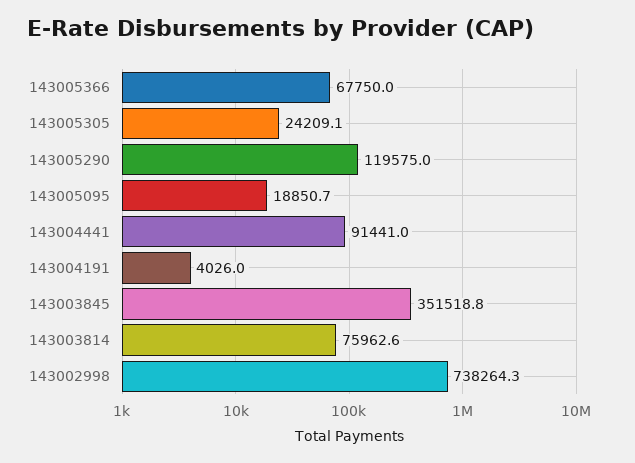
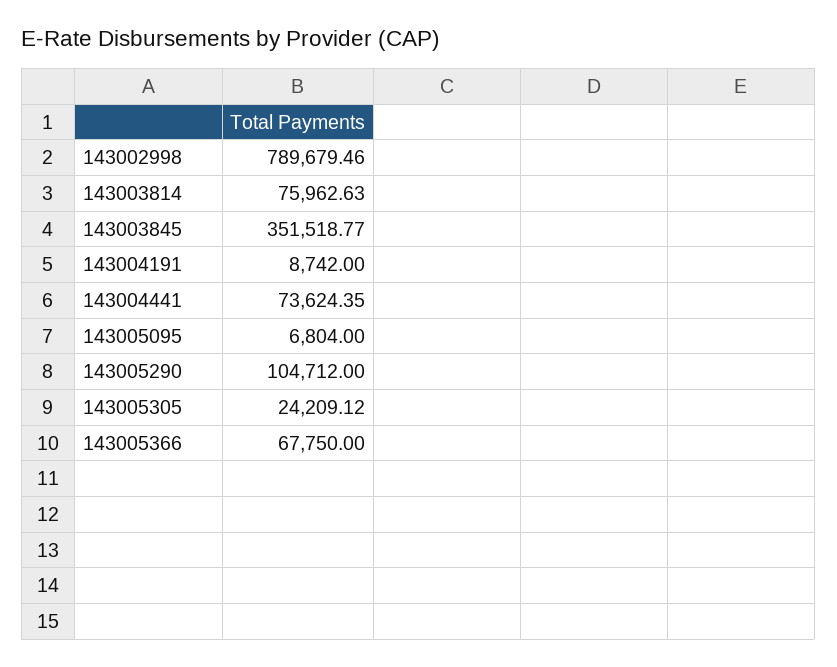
143005290: 119575 -> 104712
143005095: 18850.7 -> 6804
143004441: 91441 -> 73624.35
143004191: 4026 -> 8742
143002998: 738264.3 -> 789679.46

